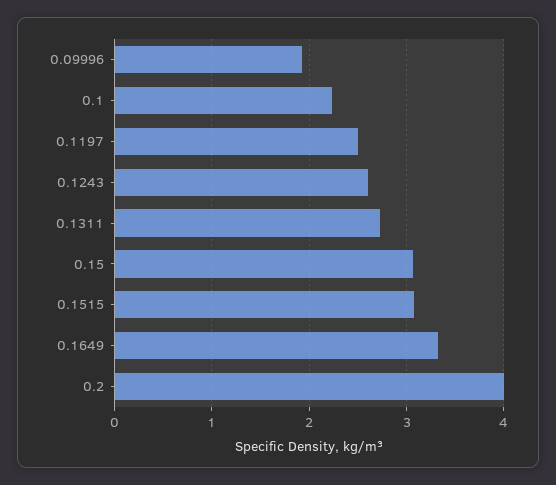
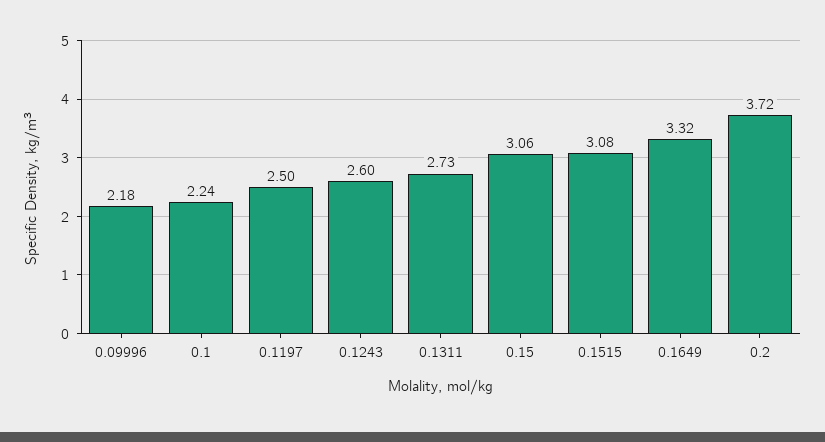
0.09996: 1.9 -> 2.18
0.2: 4 -> 3.72

